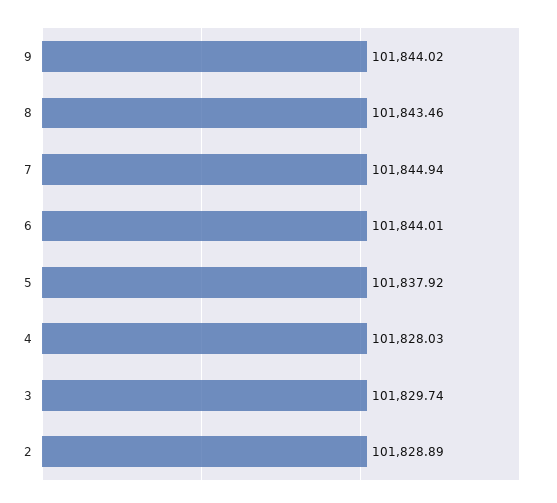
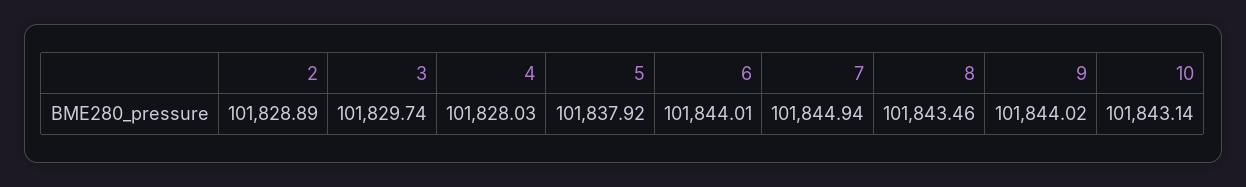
10: none -> 101843.14

